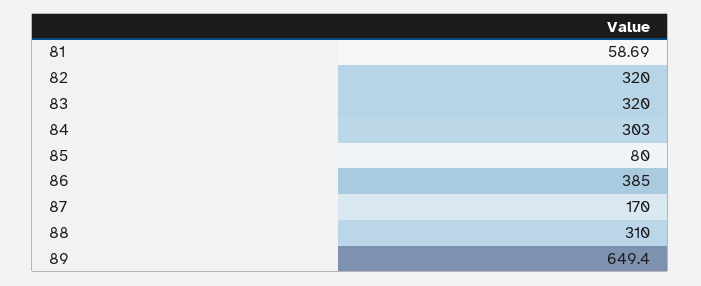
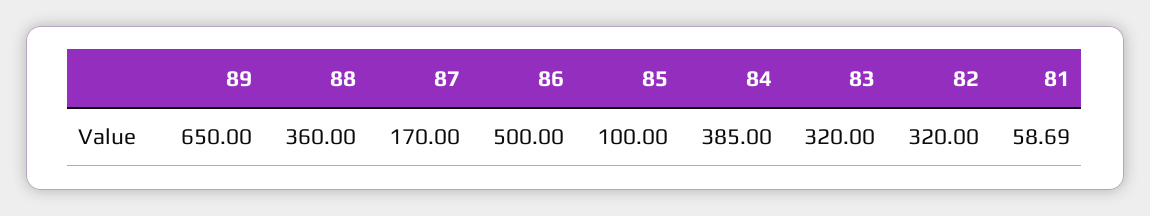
84: 303 -> 385
85: 80 -> 100
86: 385 -> 500
88: 310 -> 360
89: 649.4 -> 650

